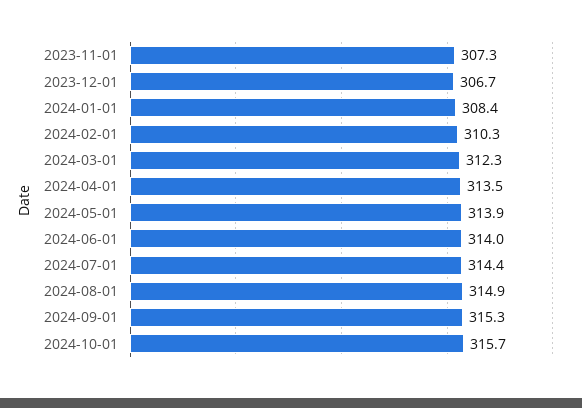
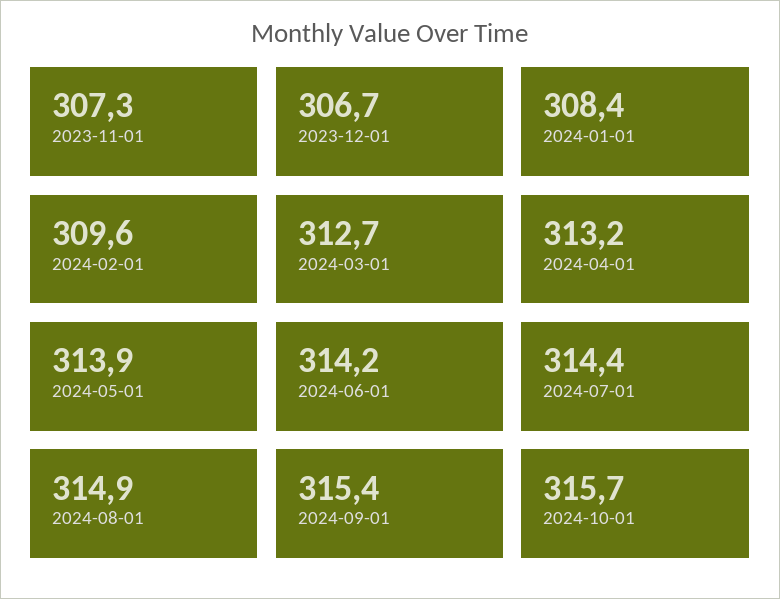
2024-02-01: 310.3 -> 309.6
2024-03-01: 312.3 -> 312.7
2024-04-01: 313.5 -> 313.2
2024-06-01: 314 -> 314.2
2024-09-01: 315.3 -> 315.4

